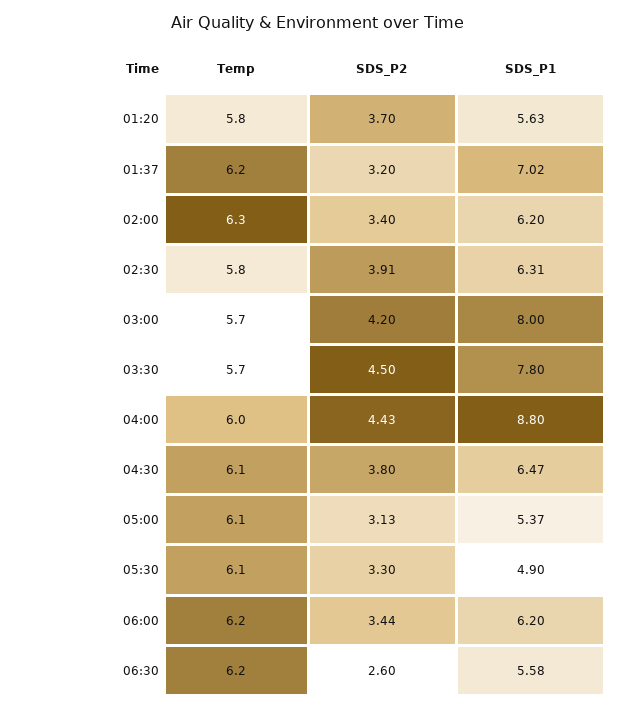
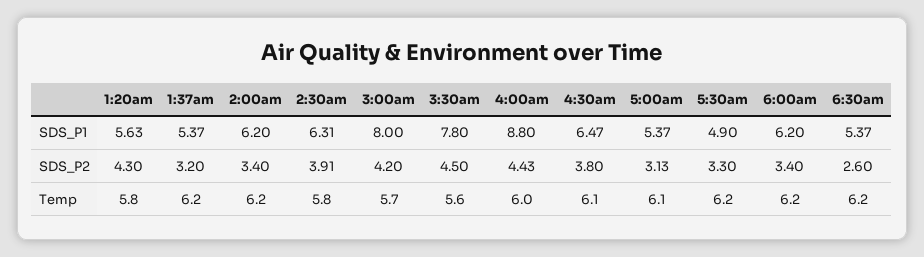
SDS_P2, 01:20: 3.7 -> 4.3
SDS_P1, 01:37: 7.02 -> 5.37
Temp, 02:00: 6.3 -> 6.2
Temp, 03:30: 5.7 -> 5.6
Temp, 05:30: 6.1 -> 6.2
SDS_P2, 06:00: 3.44 -> 3.4
SDS_P1, 06:30: 5.58 -> 5.37

